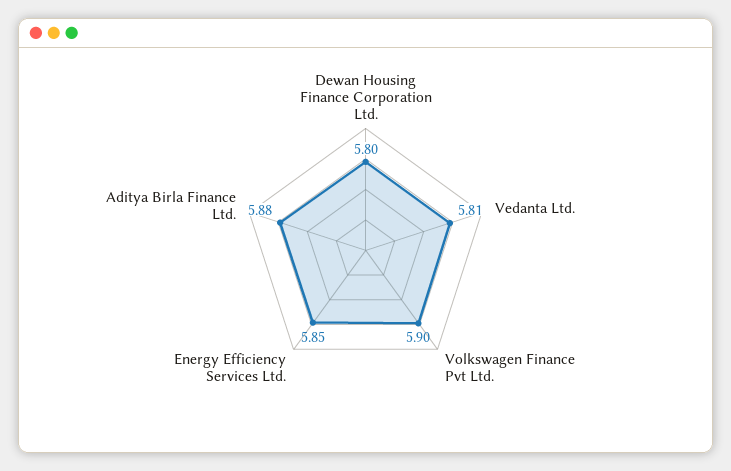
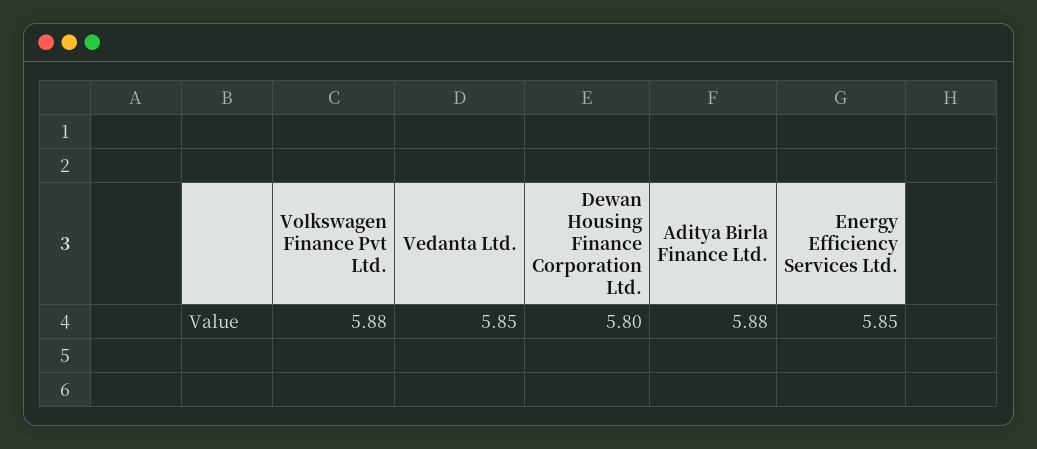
Vedanta Ltd.: 5.81 -> 5.85
Volkswagen Finance Pvt Ltd.: 5.9 -> 5.88

